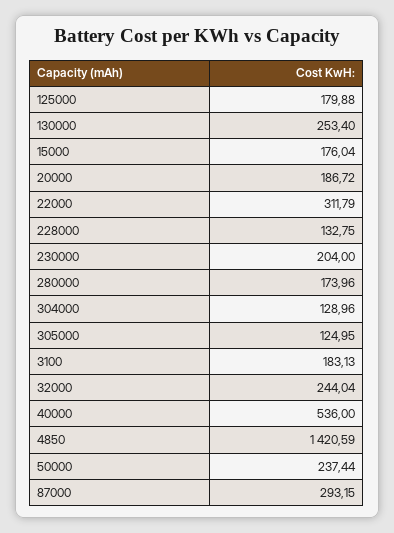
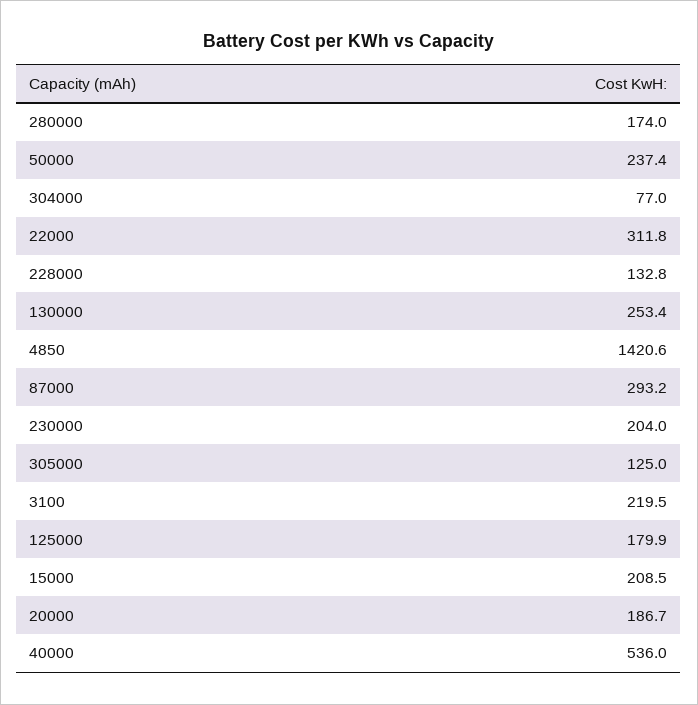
15000: 176.04 -> 208.5
304000: 128.96 -> 77
3100: 183.13 -> 219.5
32000: 244.04 -> none

